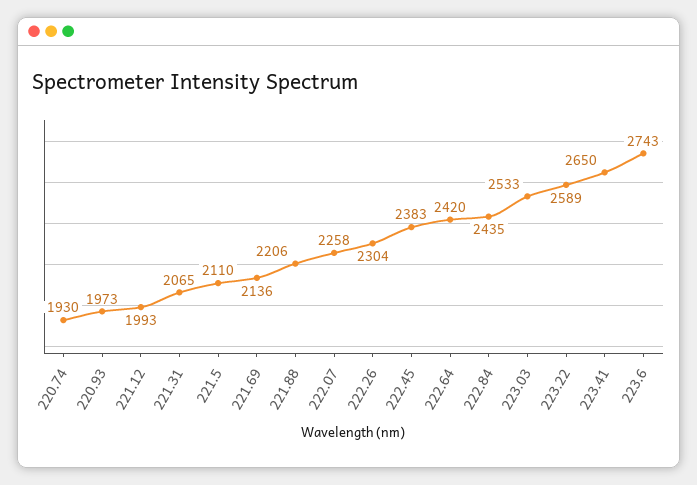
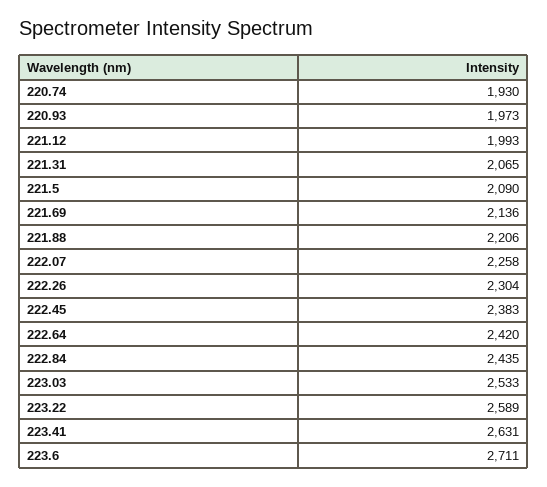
221.5: 2110 -> 2090
223.41: 2650 -> 2631
223.6: 2743 -> 2711

